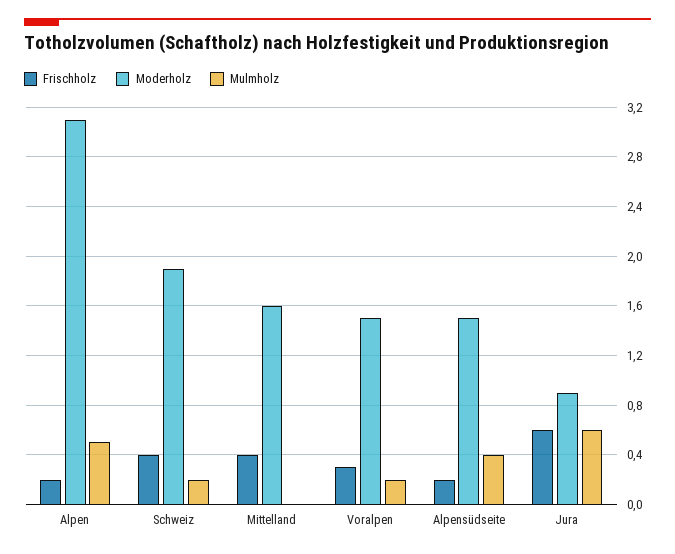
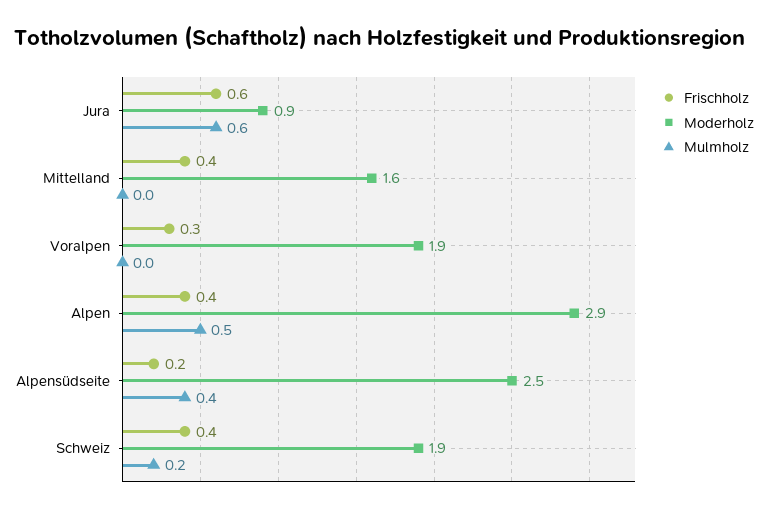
Frischholz, Alpen: 0.2 -> 0.4
Moderholz, Alpen: 3.1 -> 2.9
Moderholz, Voralpen: 1.5 -> 1.9
Mulmholz, Voralpen: 0.2 -> 0
Moderholz, Alpensüdseite: 1.5 -> 2.5

